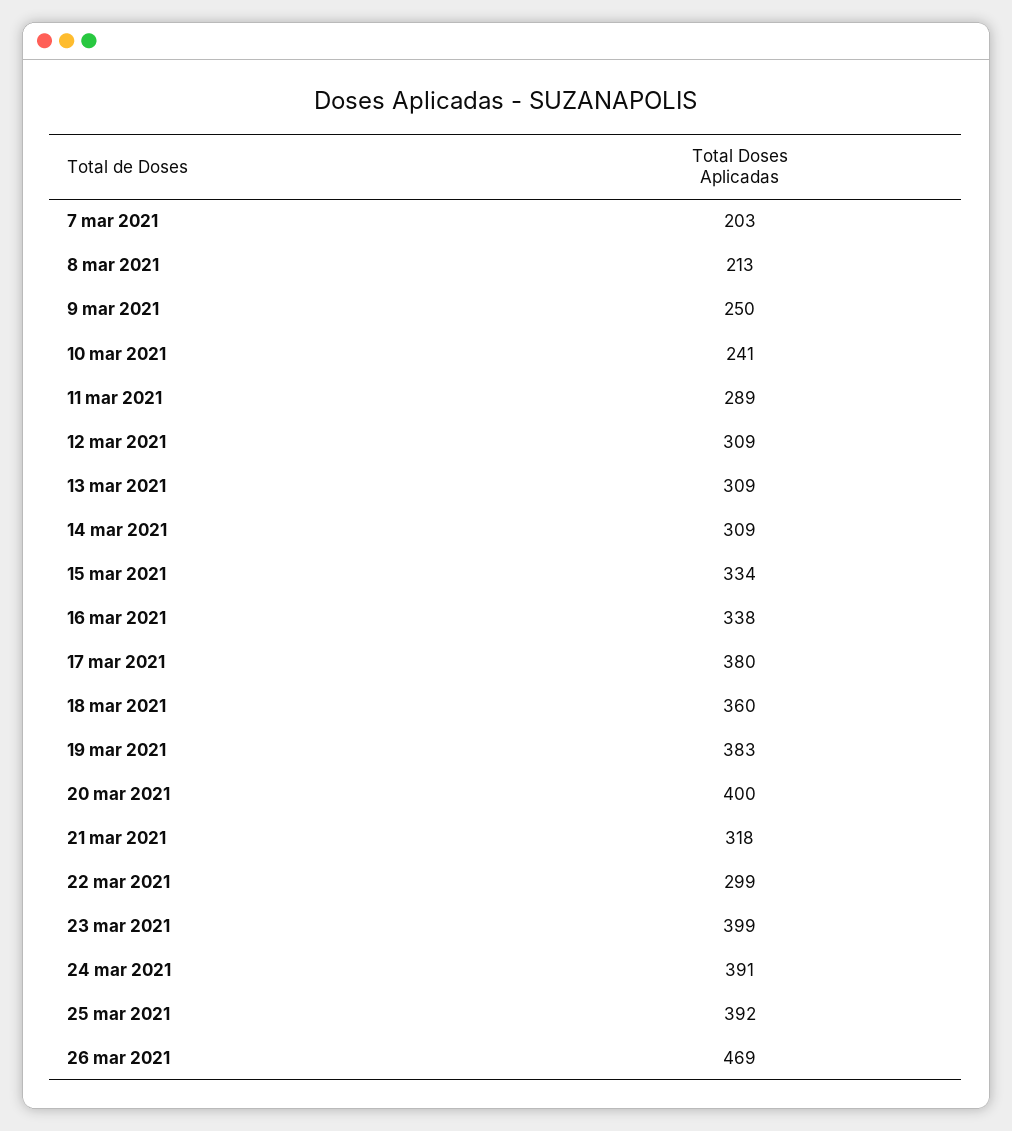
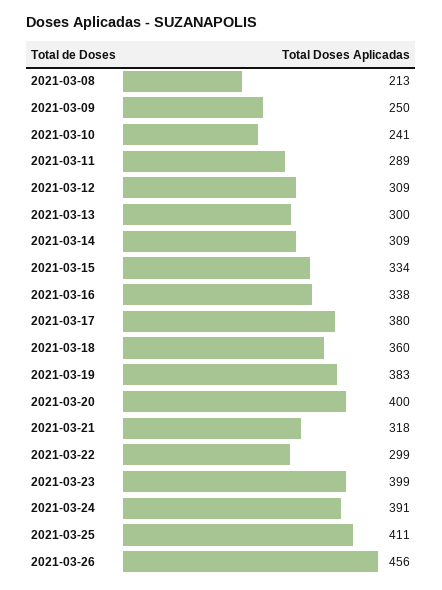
7 mar 2021: 203 -> none
13 mar 2021: 309 -> 300
25 mar 2021: 392 -> 411
26 mar 2021: 469 -> 456

